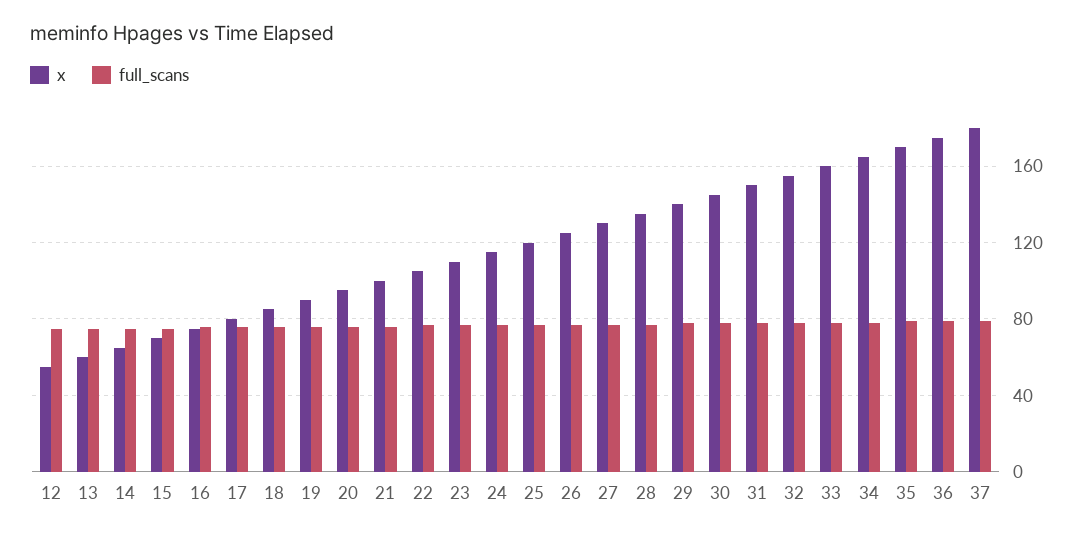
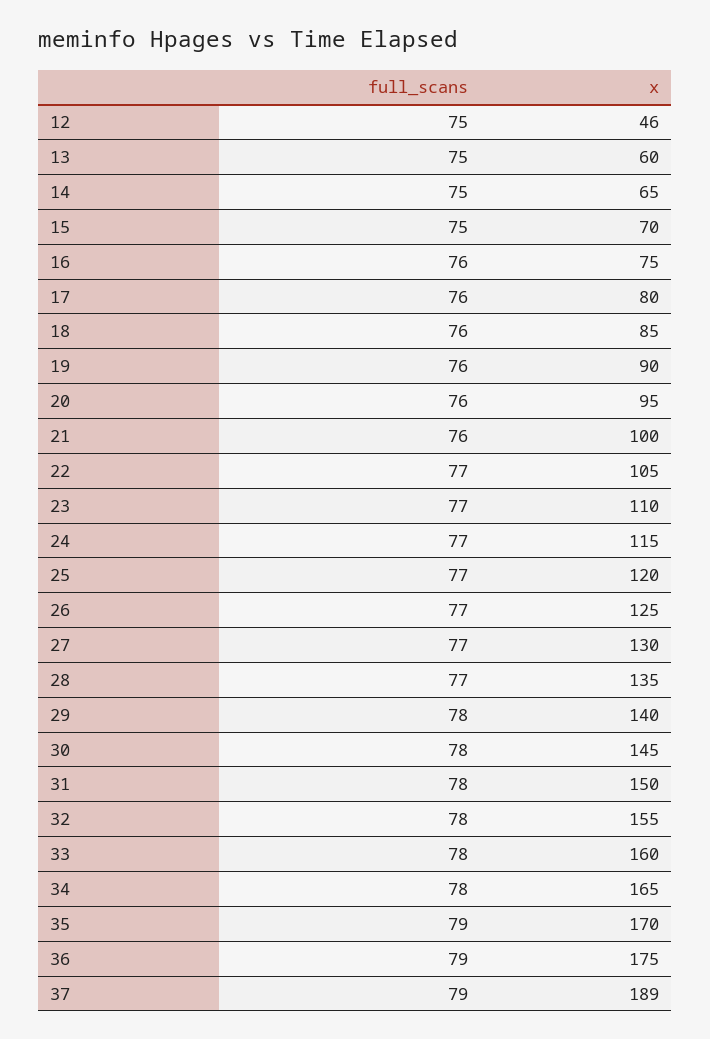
x, 12: 55 -> 46
x, 37: 180 -> 189

